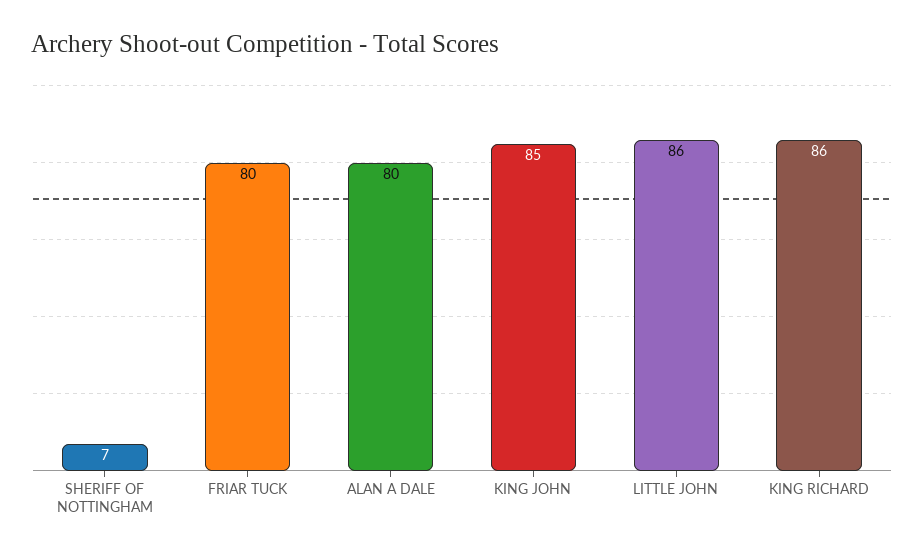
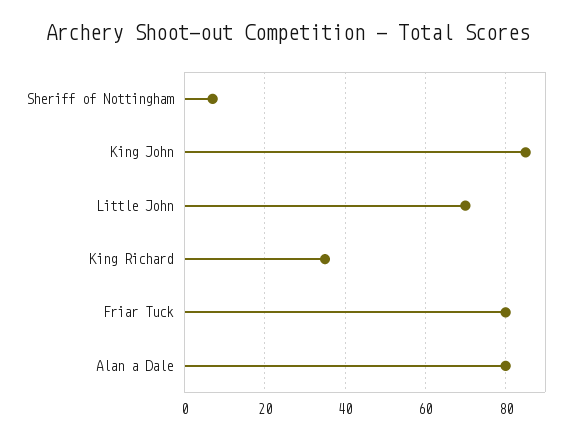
LITTLE JOHN: 86 -> 70
KING RICHARD: 86 -> 35

